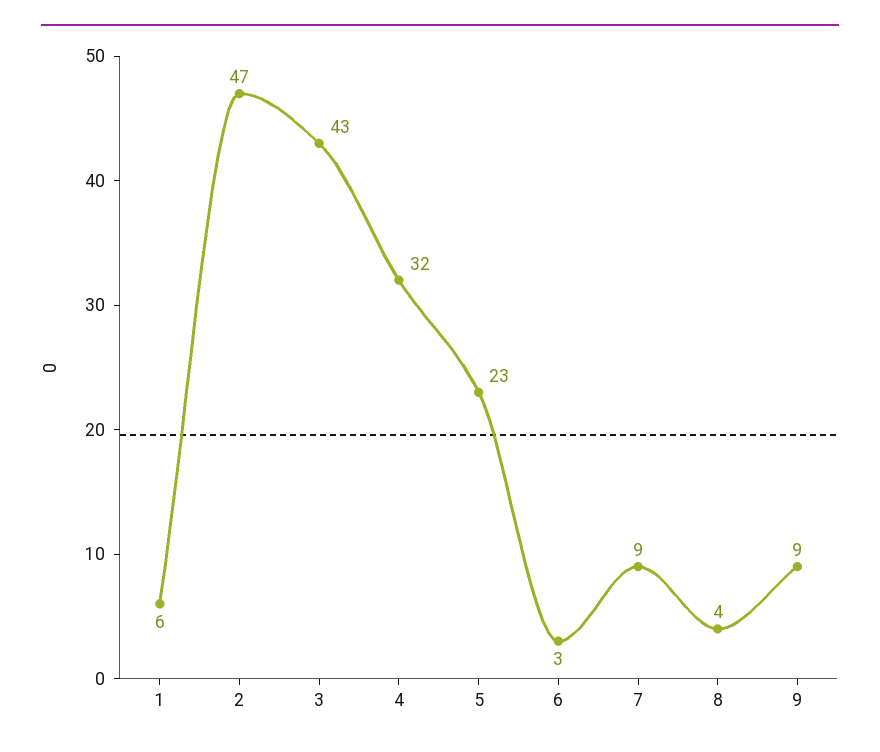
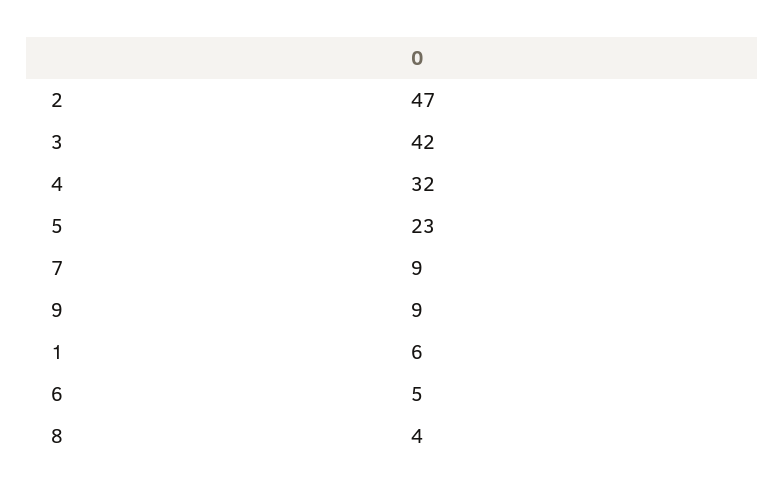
3: 43 -> 42
6: 3 -> 5

